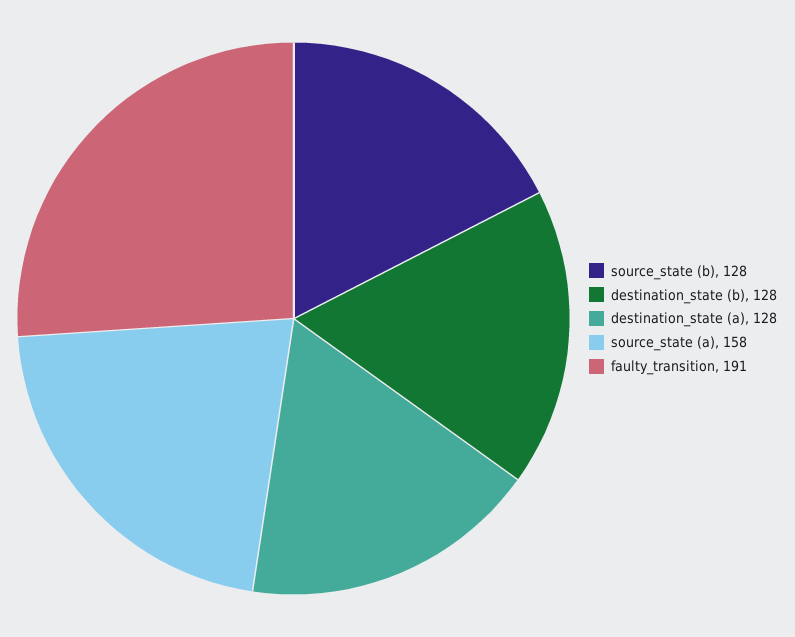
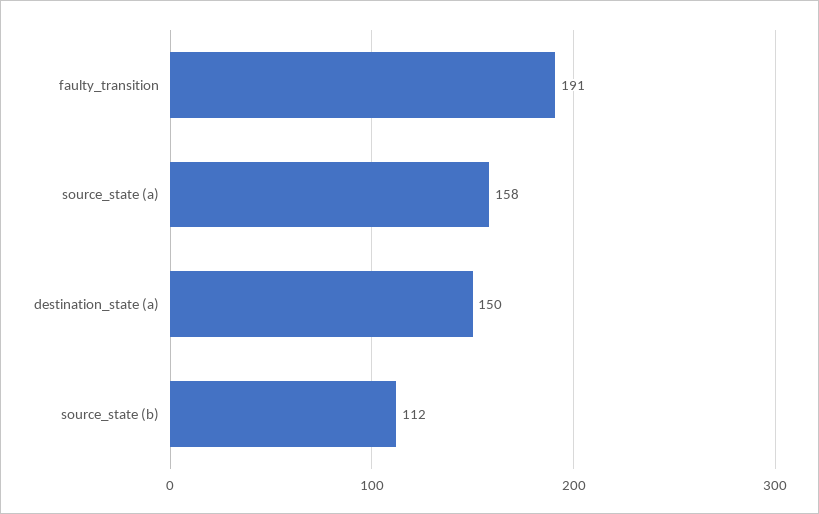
source_state (b): 128 -> 112
destination_state (b): 128 -> none
destination_state (a): 128 -> 150

